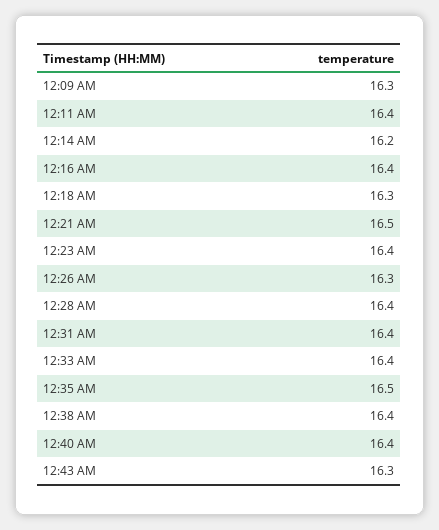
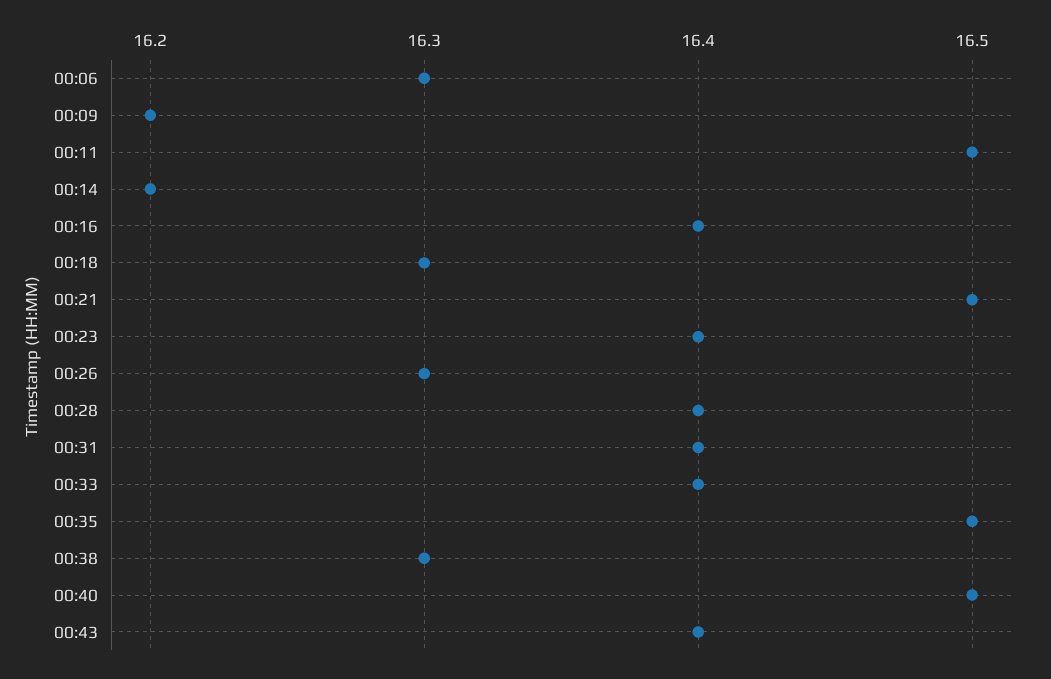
12:09 AM: 16.3 -> 16.2
12:11 AM: 16.4 -> 16.5
12:38 AM: 16.4 -> 16.3
12:40 AM: 16.4 -> 16.5
12:43 AM: 16.3 -> 16.4
00:06: none -> 16.3

